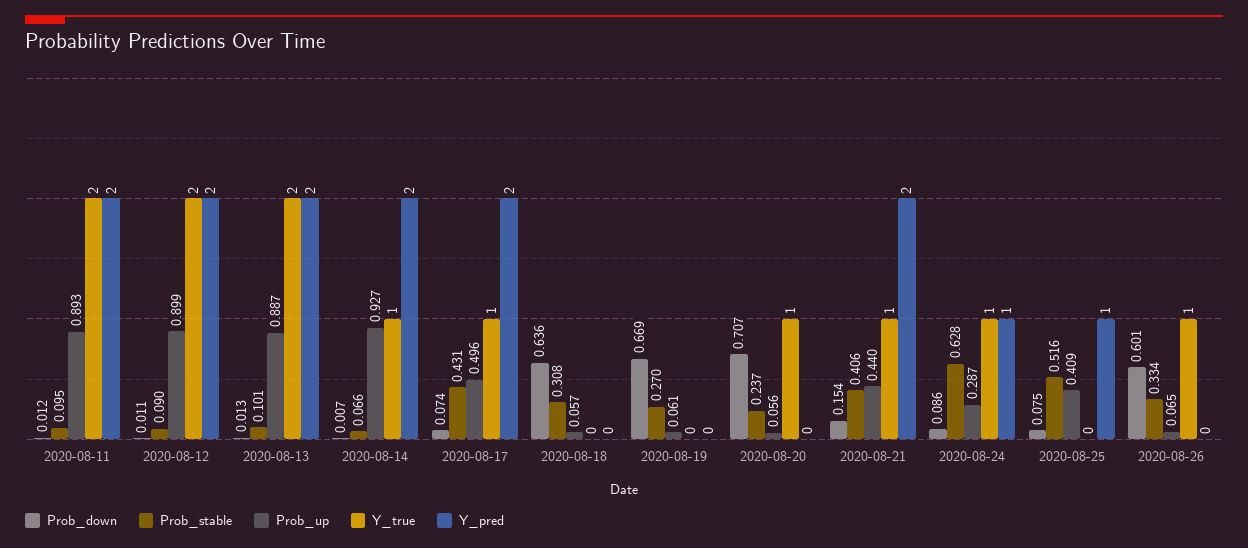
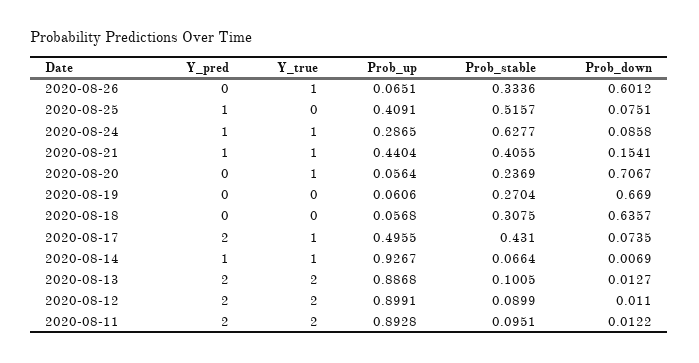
Y_pred, 2020-08-14: 2 -> 1
Y_pred, 2020-08-21: 2 -> 1

